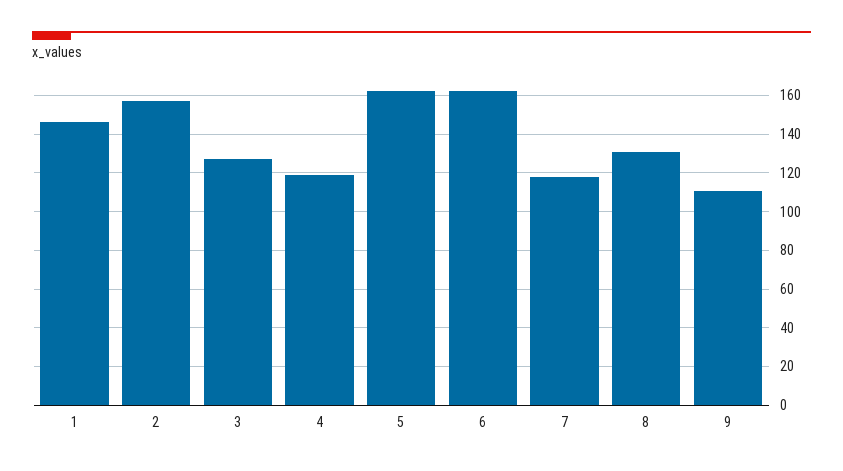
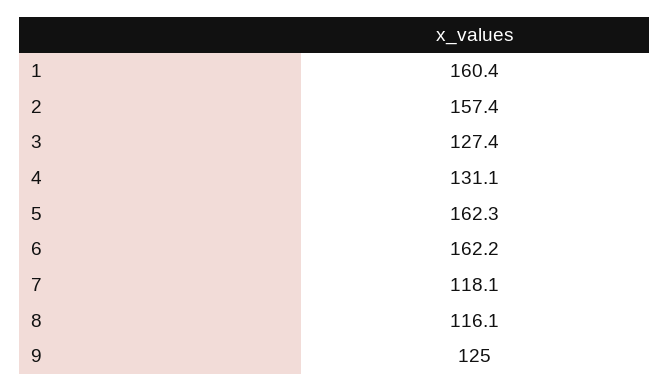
1: 145 -> 160.4
4: 120 -> 131.1
8: 130 -> 116.1
9: 110 -> 125

